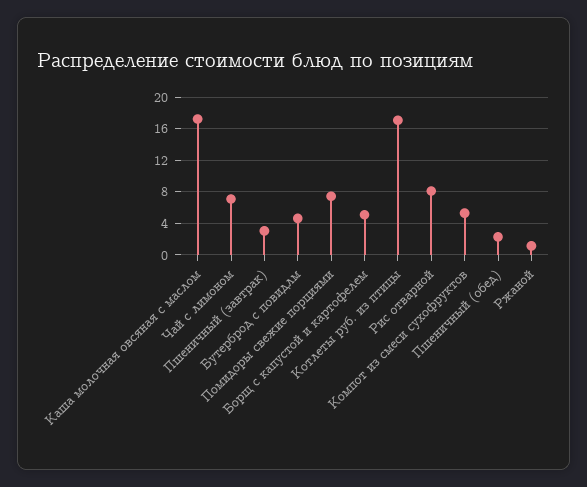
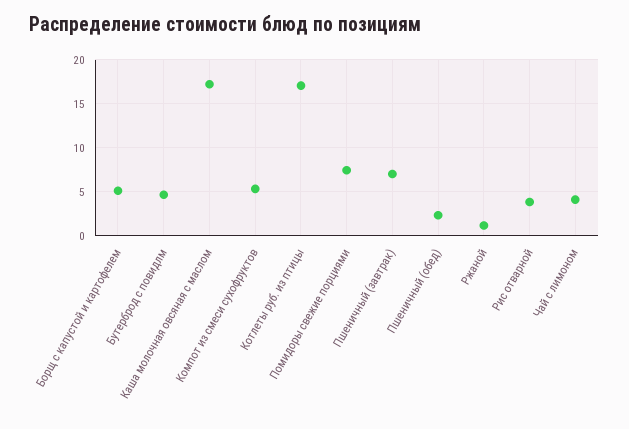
Чай с лимоном: 7 -> 4
Пшеничный (завтрак): 3 -> 7
Рис отварной: 8 -> 4

